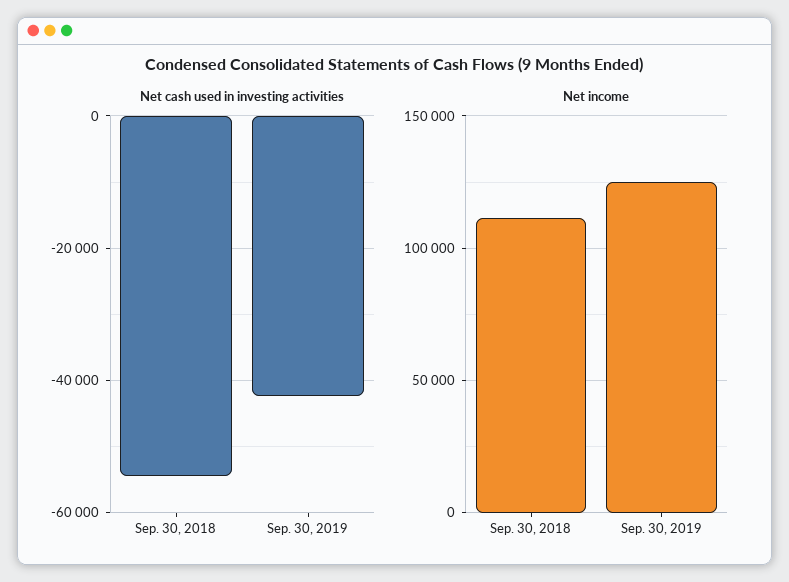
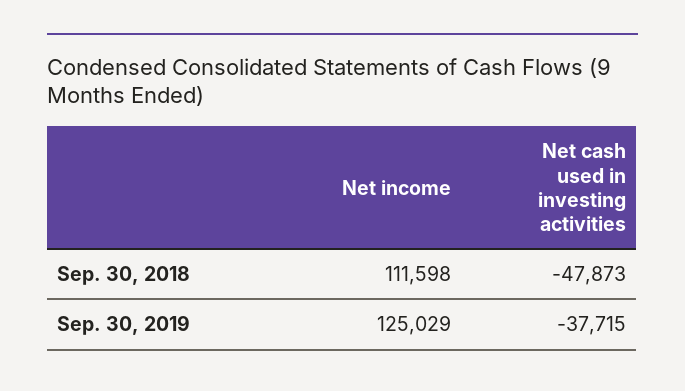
Net cash used in investing activities, Sep. 30, 2018: -54000 -> -47873
Net cash used in investing activities, Sep. 30, 2019: -42000 -> -37715

